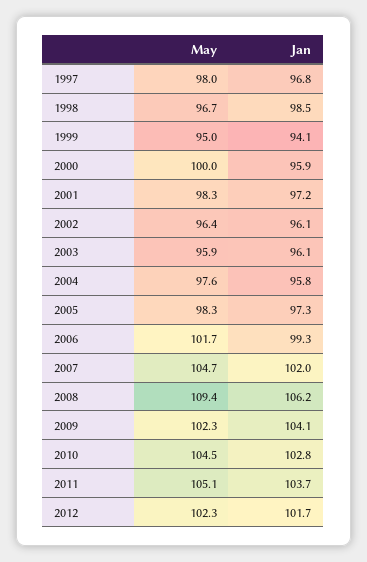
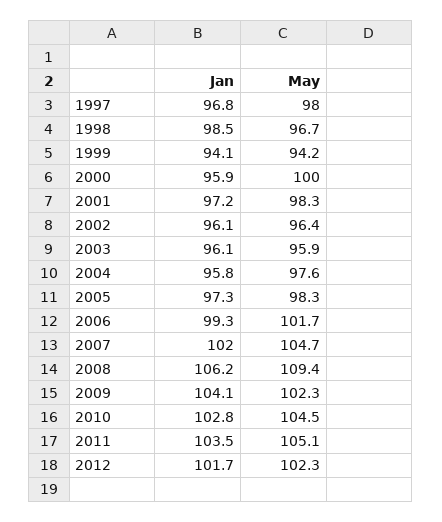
May, 1999: 95 -> 94.2
Jan, 2011: 103.7 -> 103.5

